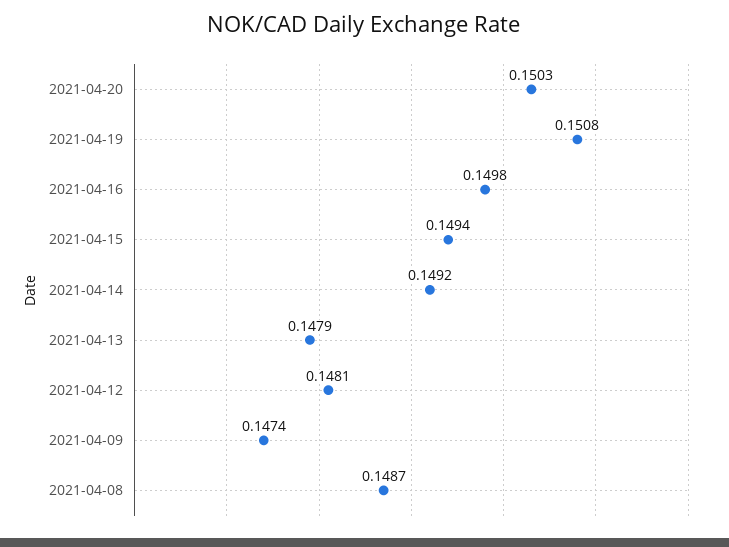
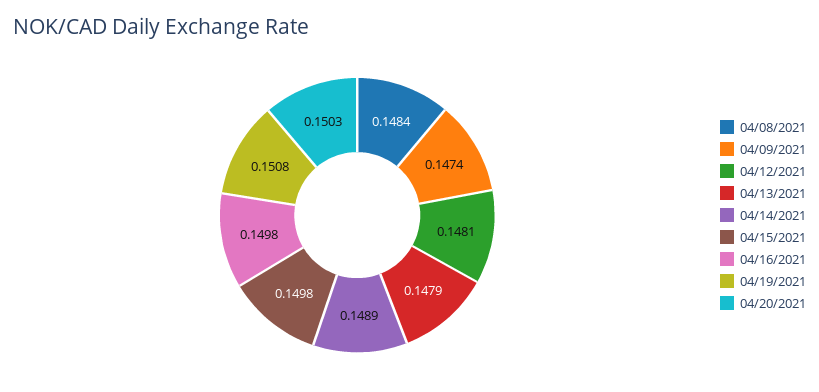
2021-04-15: 0.1494 -> 0.1498
2021-04-14: 0.1492 -> 0.1489
2021-04-08: 0.1487 -> 0.1484

